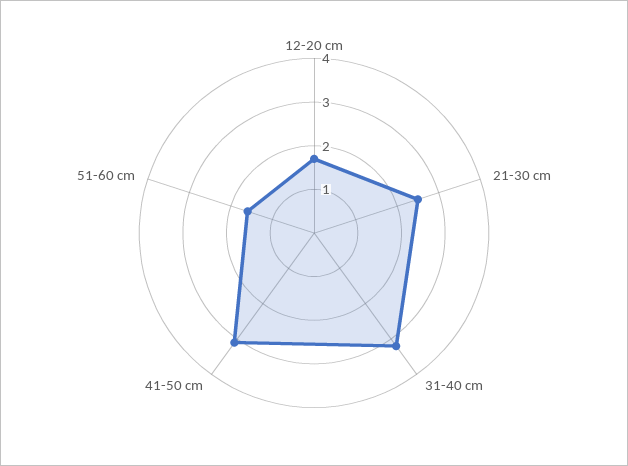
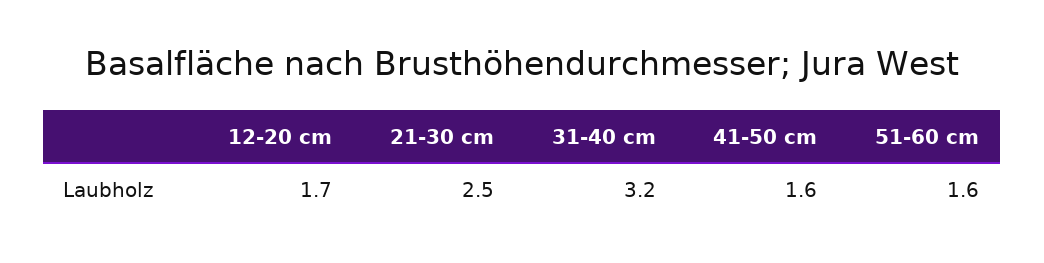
41-50 cm: 3 -> 1.6

